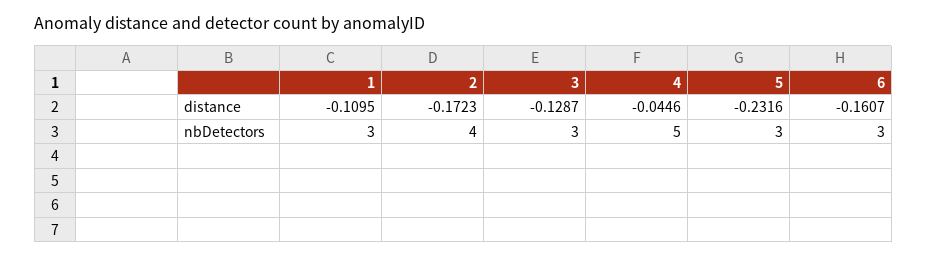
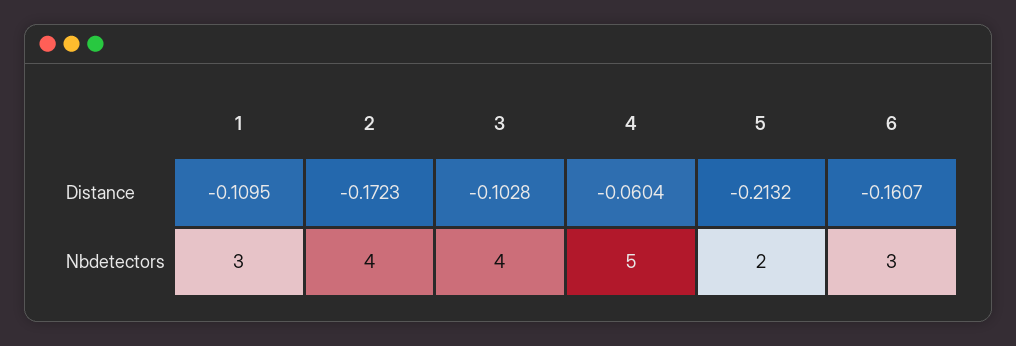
3, distance: -0.1287 -> -0.1028
4, distance: -0.0446 -> -0.0604
5, distance: -0.2316 -> -0.2132
3, nbDetectors: 3 -> 4
5, nbDetectors: 3 -> 2

